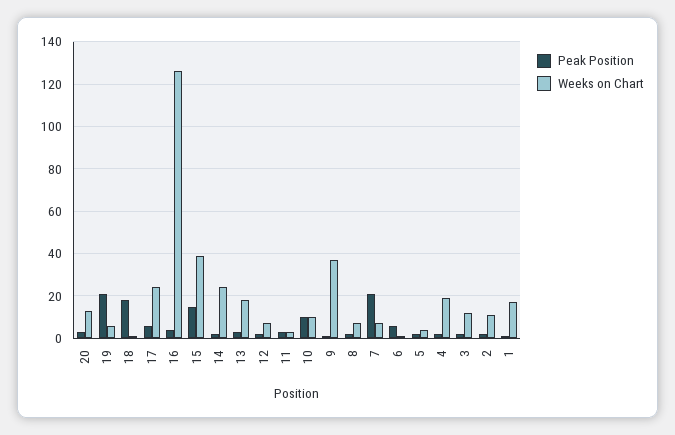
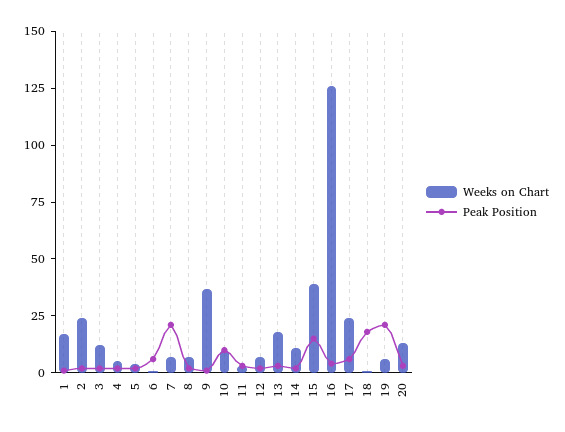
Weeks on Chart, 14: 25 -> 10
Weeks on Chart, 4: 20 -> 5
Weeks on Chart, 2: 10 -> 25

